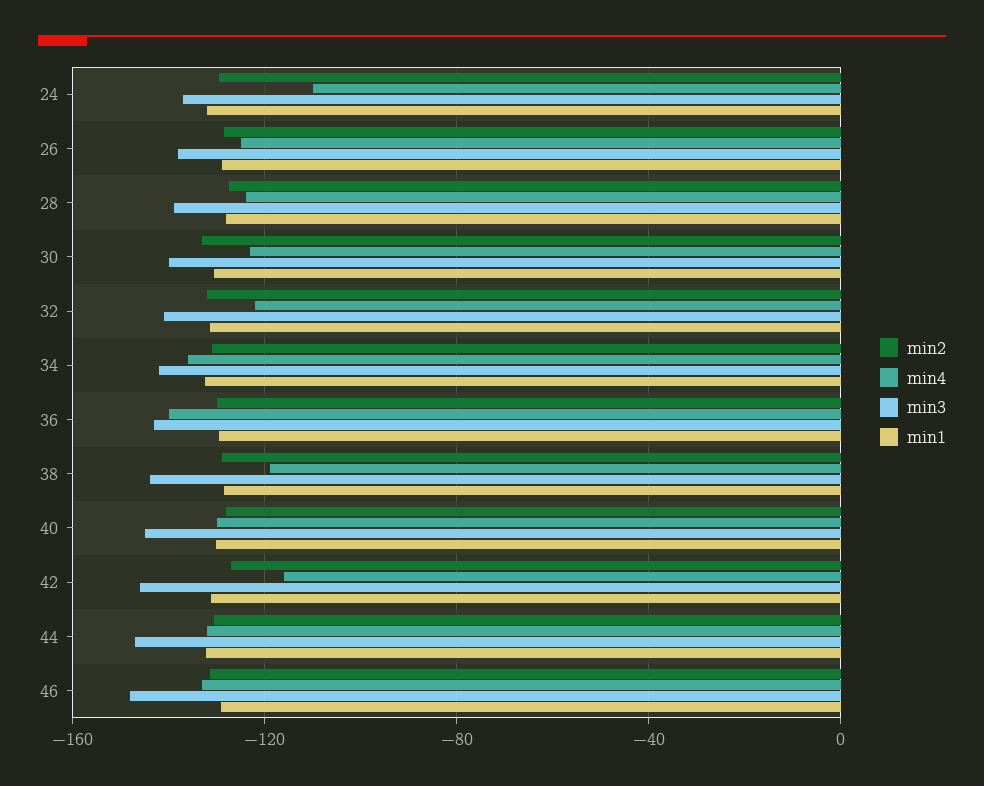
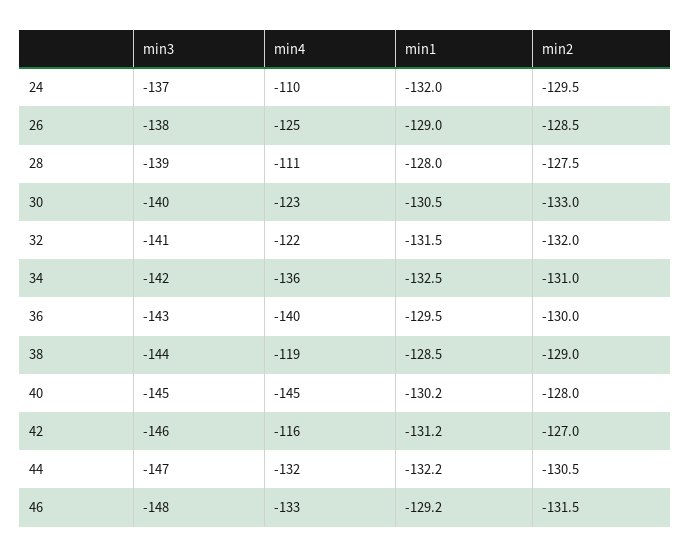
min4, 28: -125 -> -111
min4, 40: -130 -> -145

